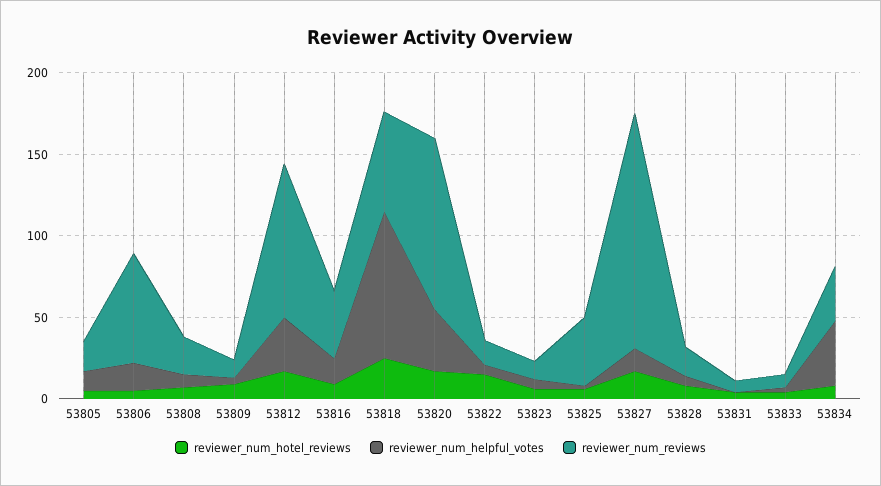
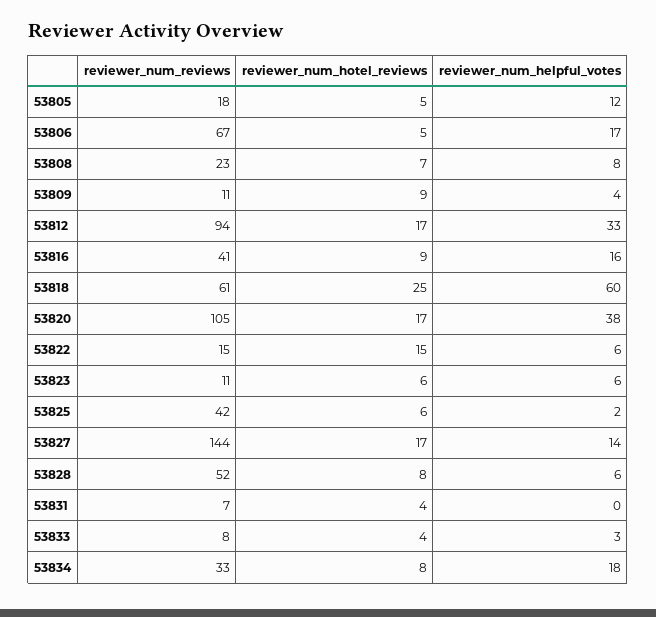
reviewer_num_helpful_votes, 53818: 90 -> 60
reviewer_num_reviews, 53828: 20 -> 52
reviewer_num_helpful_votes, 53834: 40 -> 18

